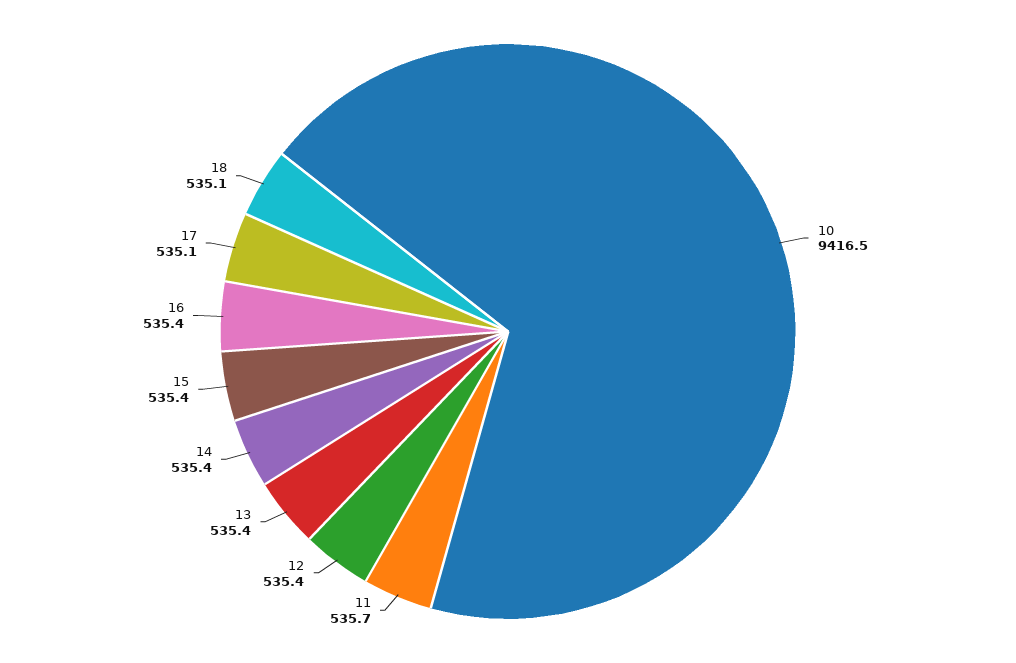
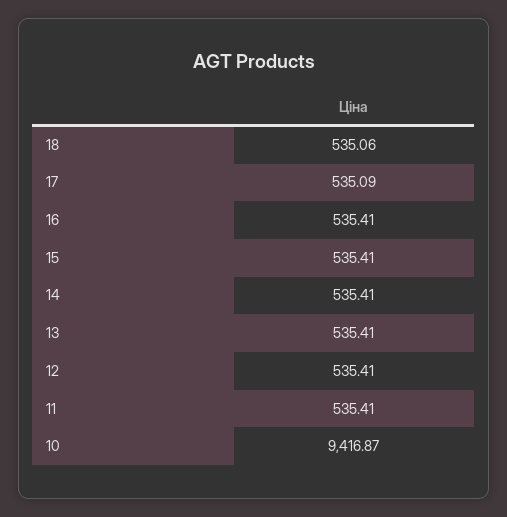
10: 9416.5 -> 9416.87
11: 535.7 -> 535.41

